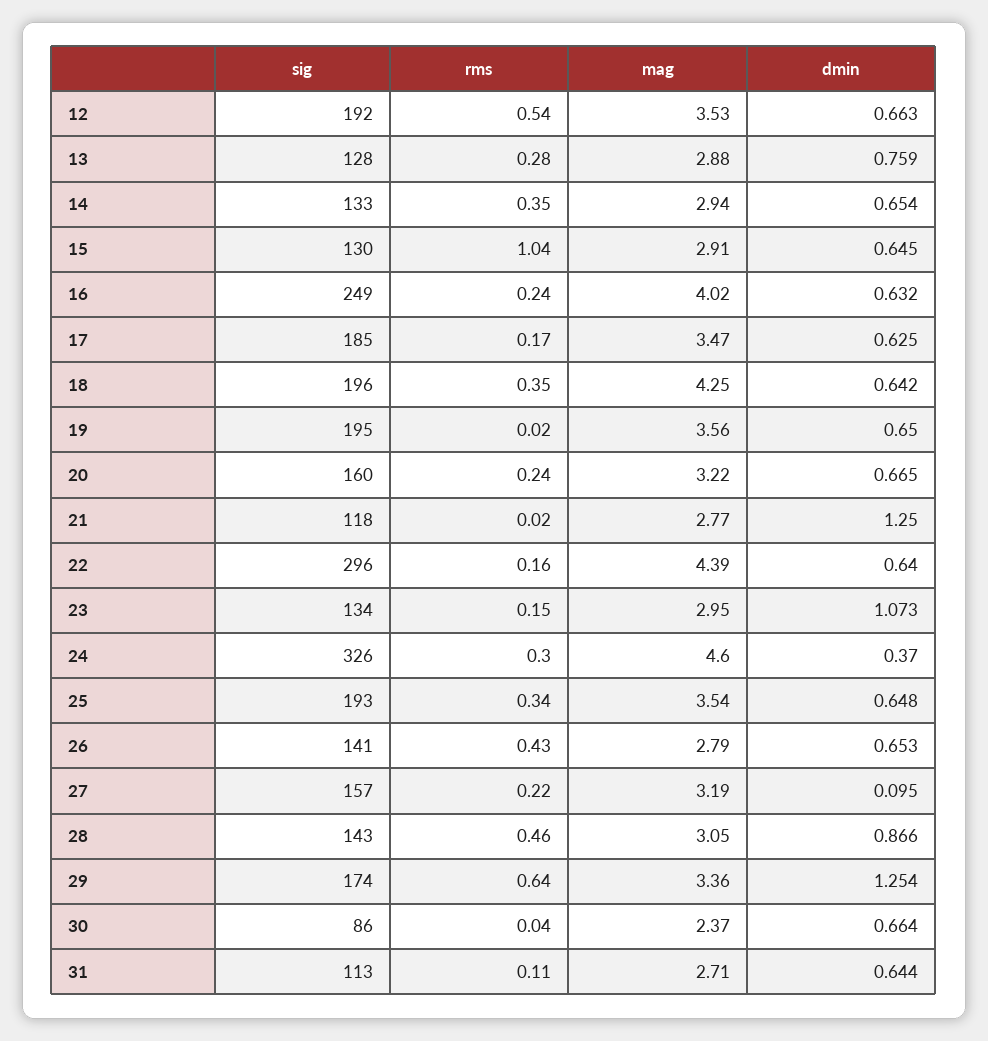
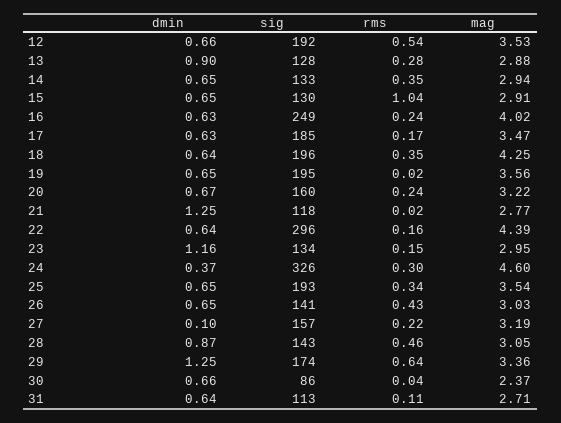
dmin, 13: 0.759 -> 0.9
dmin, 23: 1.073 -> 1.16
mag, 26: 2.79 -> 3.03

